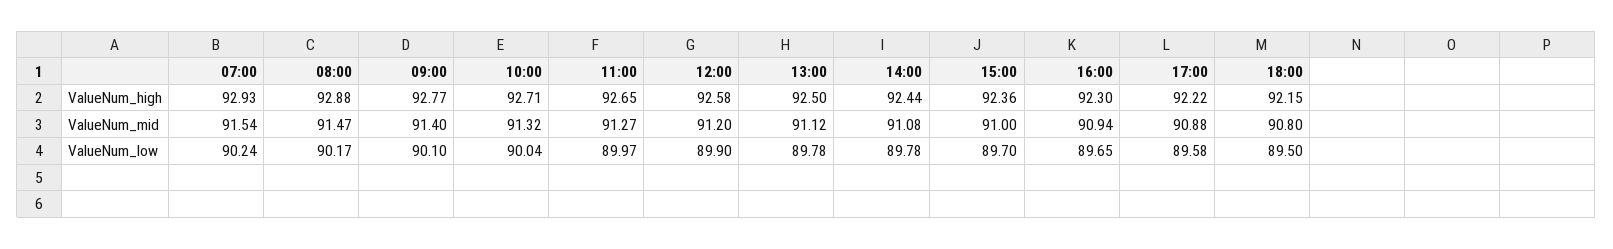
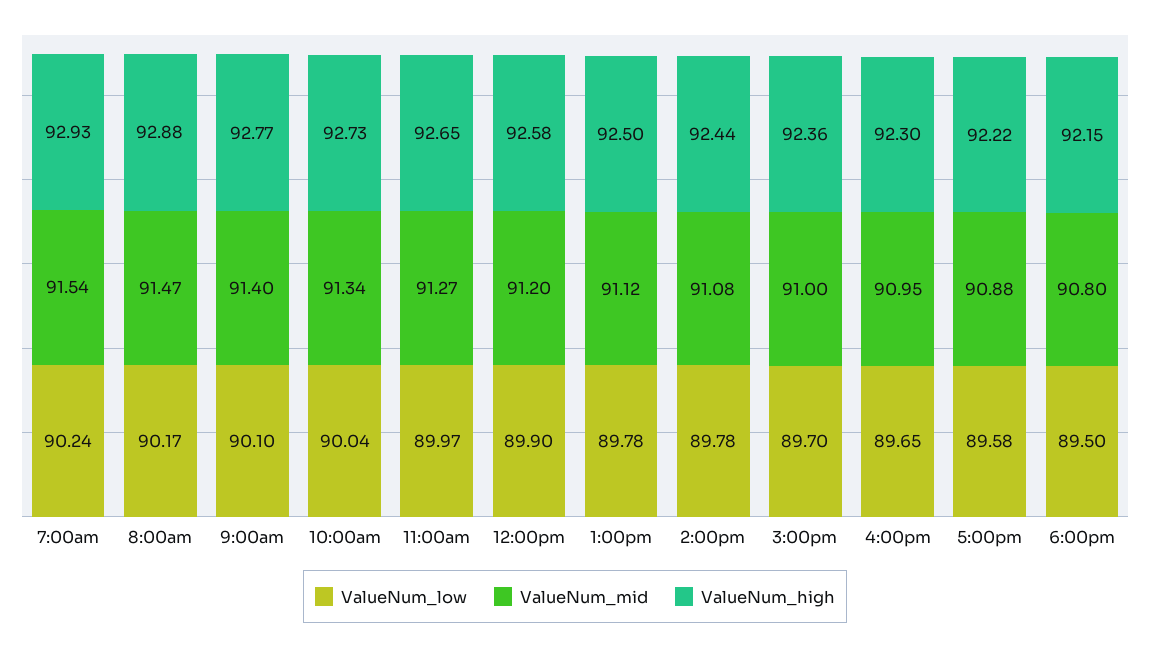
ValueNum_high, 10:00: 92.71 -> 92.73
ValueNum_mid, 10:00: 91.32 -> 91.34
ValueNum_mid, 16:00: 90.94 -> 90.95

